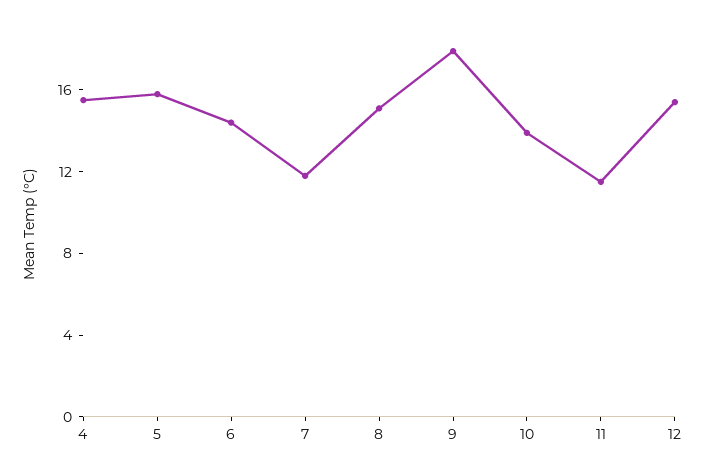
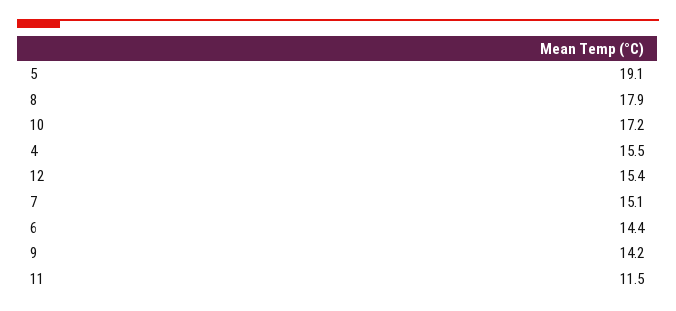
5: 16 -> 19.1
7: 12 -> 15.1
8: 15 -> 17.9
9: 18 -> 14.2
10: 14 -> 17.2

